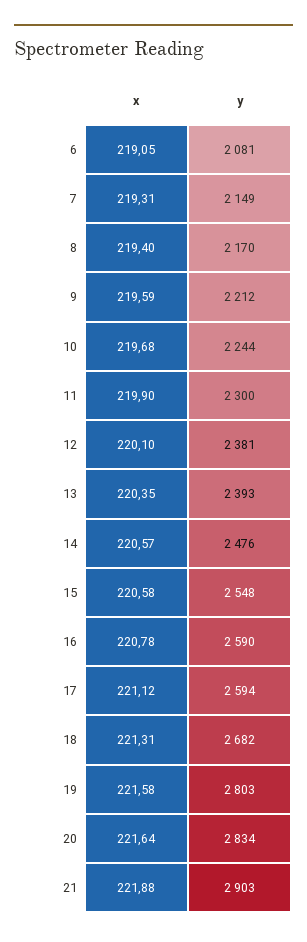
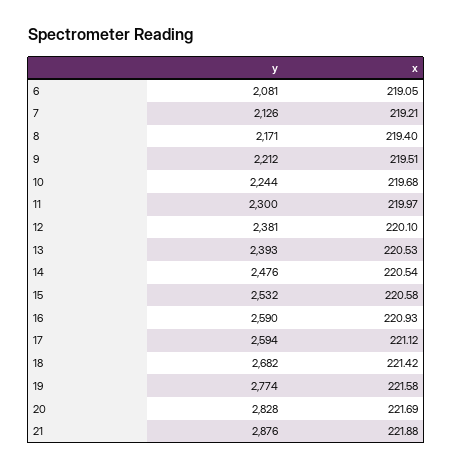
x, 7: 219.31 -> 219.21
y, 7: 2149 -> 2126
y, 8: 2170 -> 2171
x, 9: 219.59 -> 219.51
x, 11: 219.9 -> 219.97
x, 13: 220.35 -> 220.53
x, 14: 220.57 -> 220.54
y, 15: 2548 -> 2532
x, 16: 220.78 -> 220.93
x, 18: 221.31 -> 221.42
y, 19: 2803 -> 2774
x, 20: 221.64 -> 221.69
y, 20: 2834 -> 2828
y, 21: 2903 -> 2876

